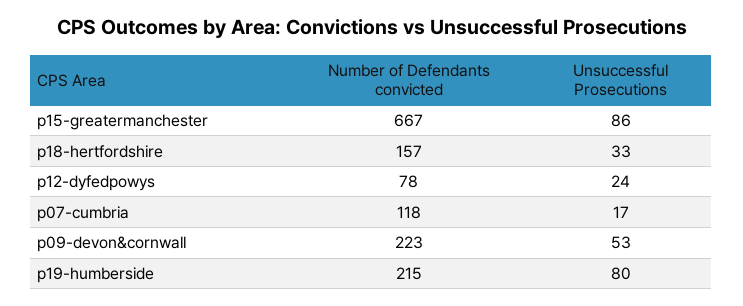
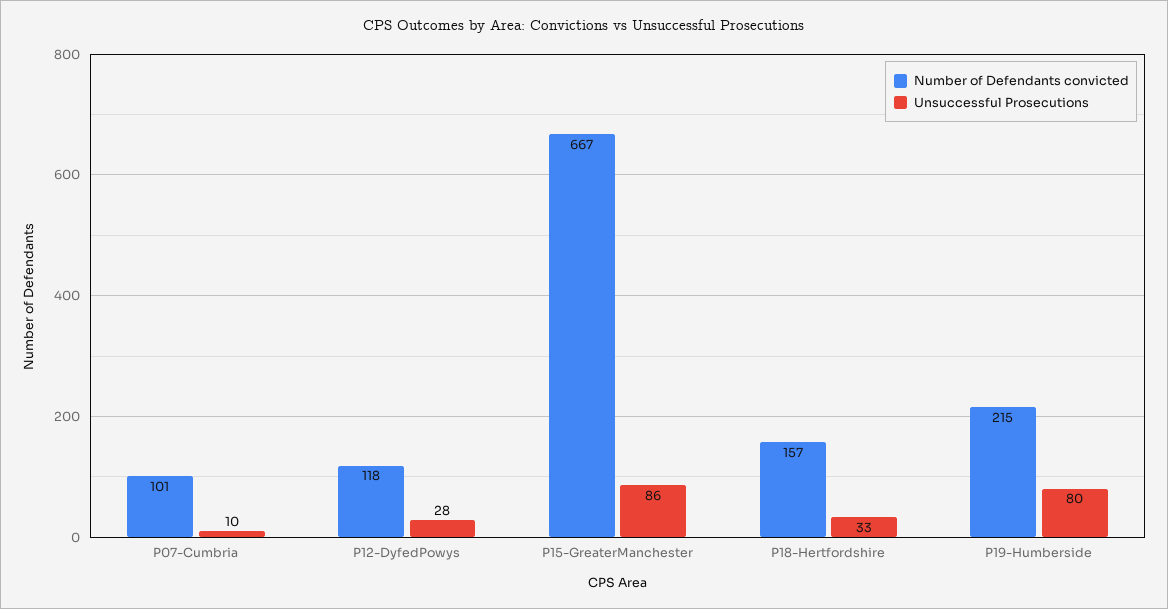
Number of Defendants convicted, p12-dyfedpowys: 78 -> 118
Unsuccessful Prosecutions, p12-dyfedpowys: 24 -> 28
Number of Defendants convicted, p07-cumbria: 118 -> 101
Unsuccessful Prosecutions, p07-cumbria: 17 -> 10
Number of Defendants convicted, p09-devon&cornwall: 223 -> none
Unsuccessful Prosecutions, p09-devon&cornwall: 53 -> none

